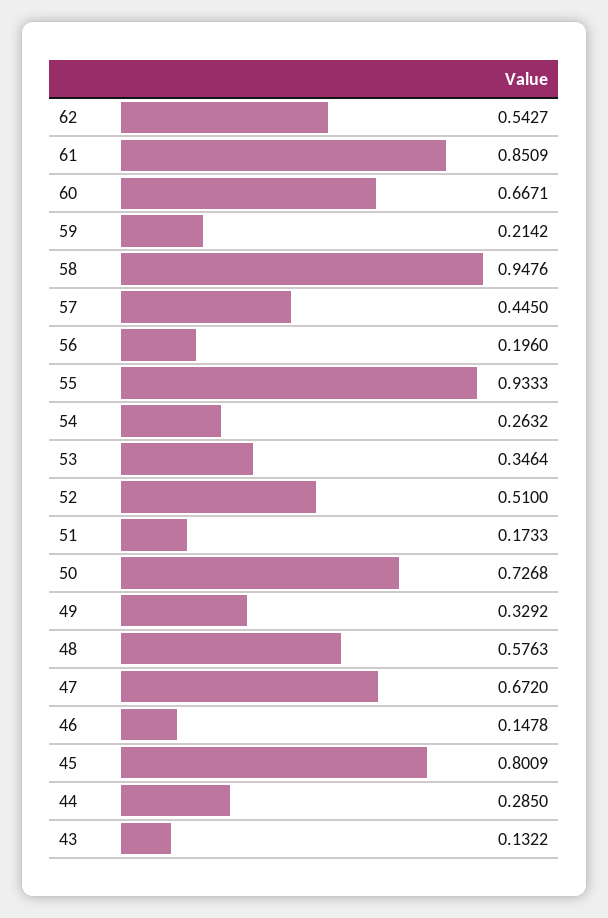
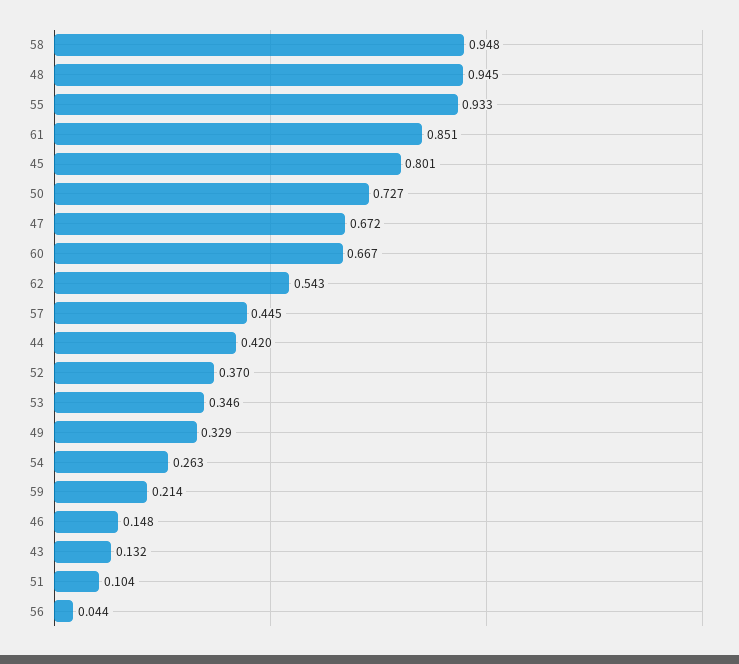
56: 0.196 -> 0.044
52: 0.51 -> 0.37
51: 0.1733 -> 0.104
48: 0.5763 -> 0.945
44: 0.285 -> 0.42

